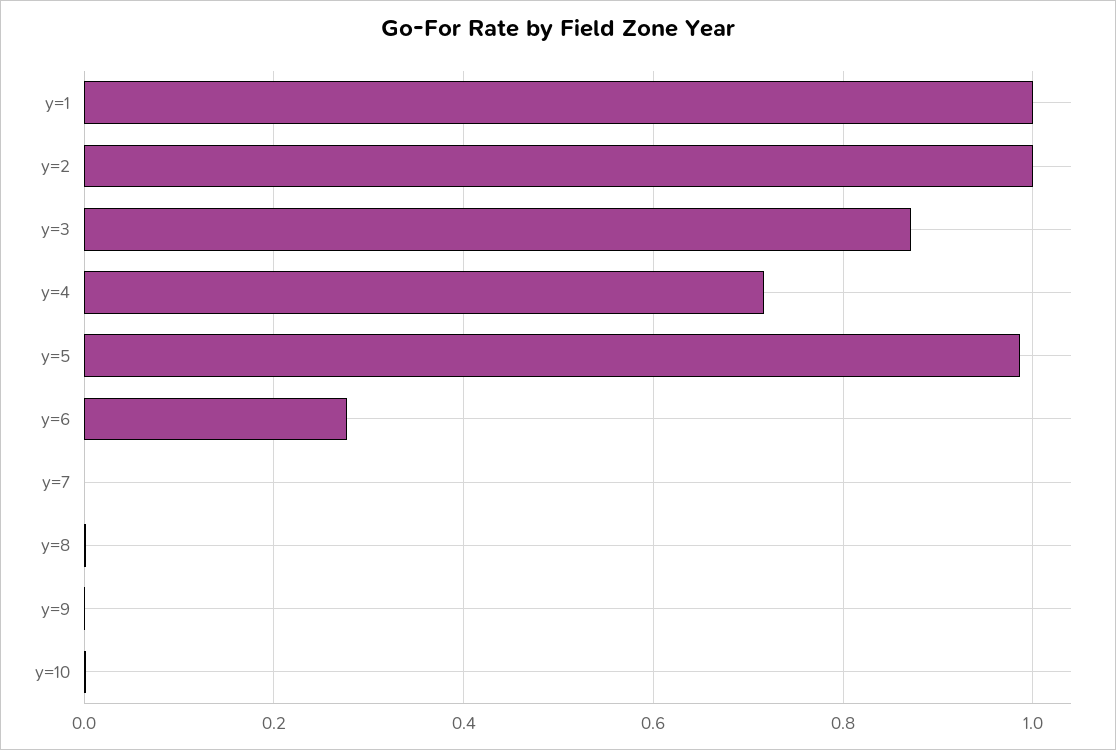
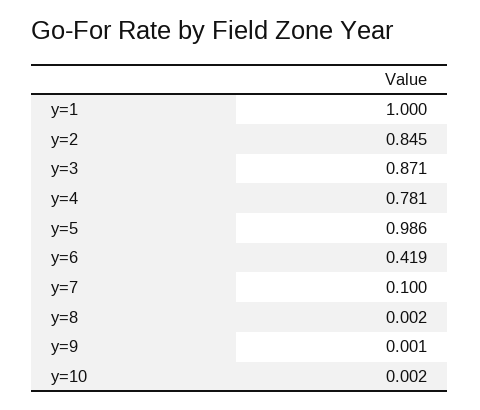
y=2: 1 -> 0.845
y=4: 0.72 -> 0.781
y=6: 0.28 -> 0.419
y=7: 0 -> 0.1

